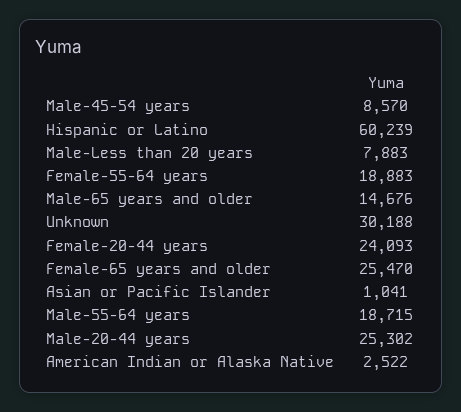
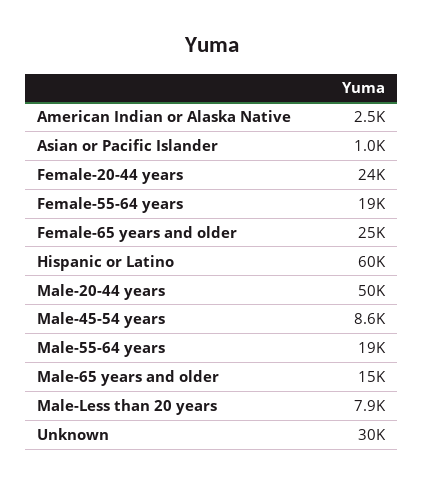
Male-20-44 years: 25302 -> 50000

